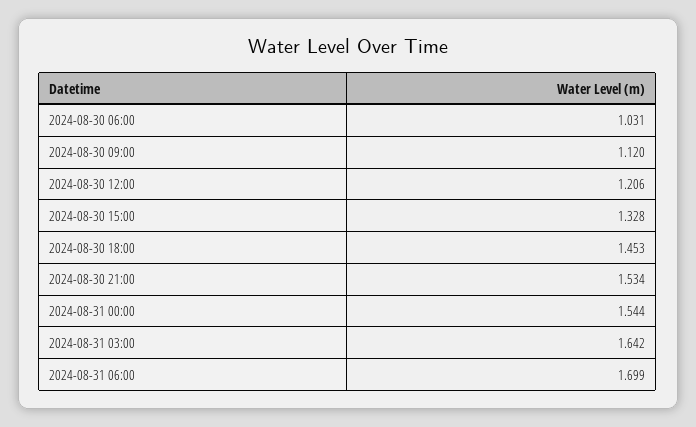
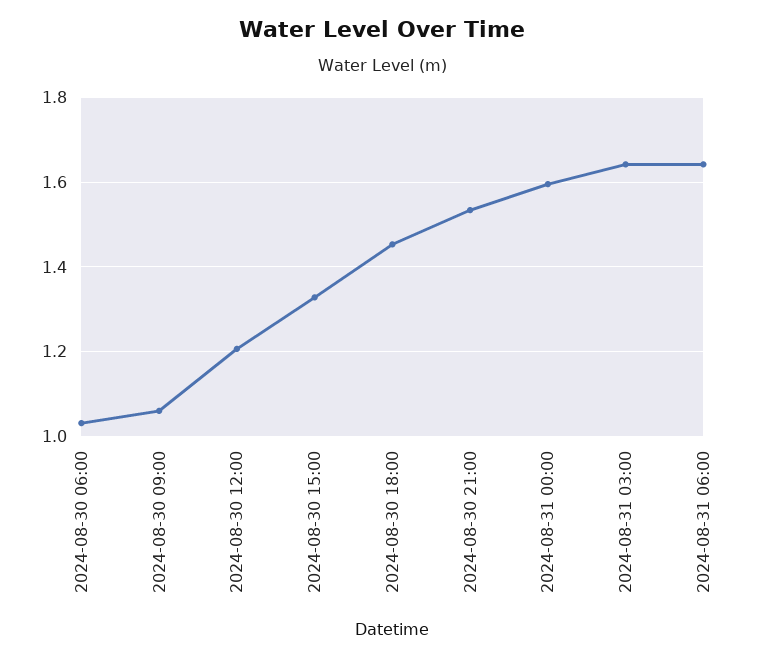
2024-08-30 09:00: 1.12 -> 1.06
2024-08-31 00:00: 1.544 -> 1.6
2024-08-31 06:00: 1.699 -> 1.64

